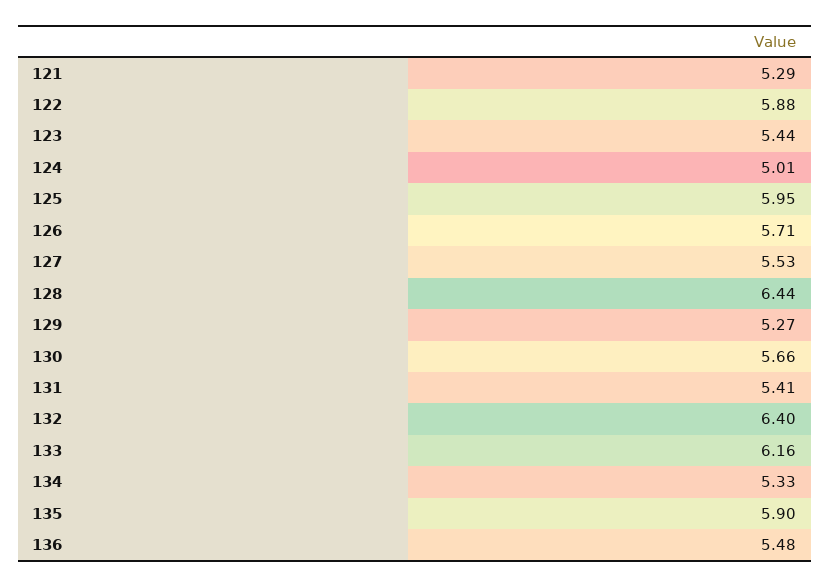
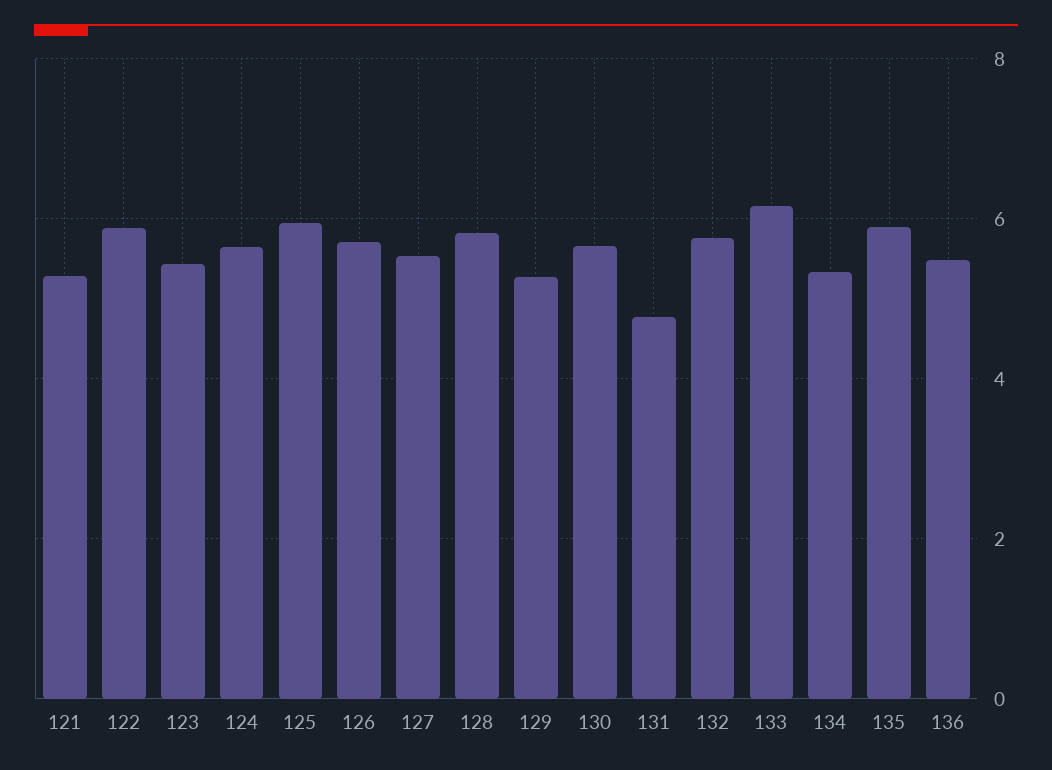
124: 5.01 -> 5.6
128: 6.44 -> 5.8
131: 5.41 -> 4.8
132: 6.4 -> 5.8

